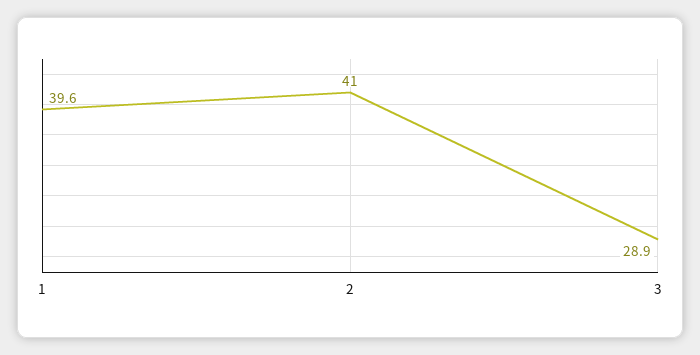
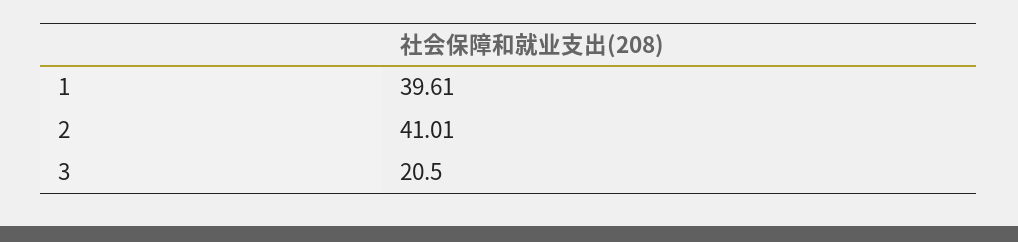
3: 28.9 -> 20.5

